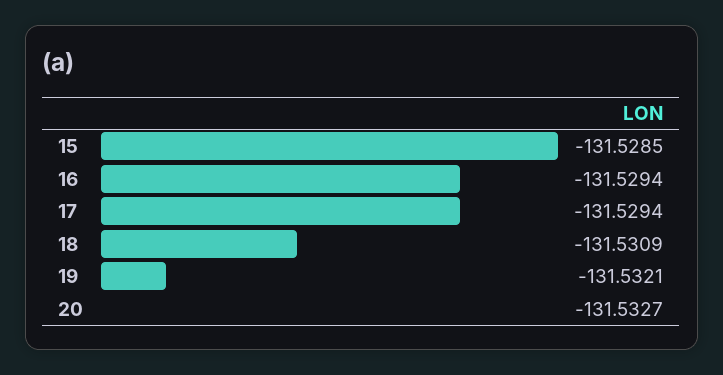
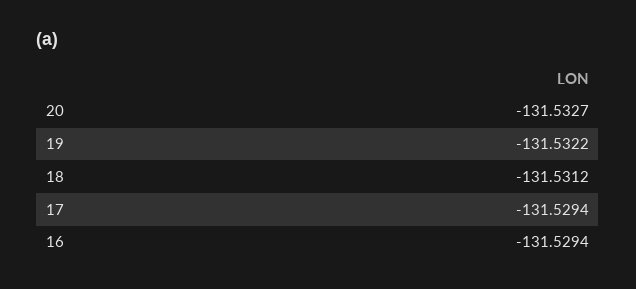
15: -131.5285 -> none
18: -131.5309 -> -131.5312
19: -131.5321 -> -131.5322

